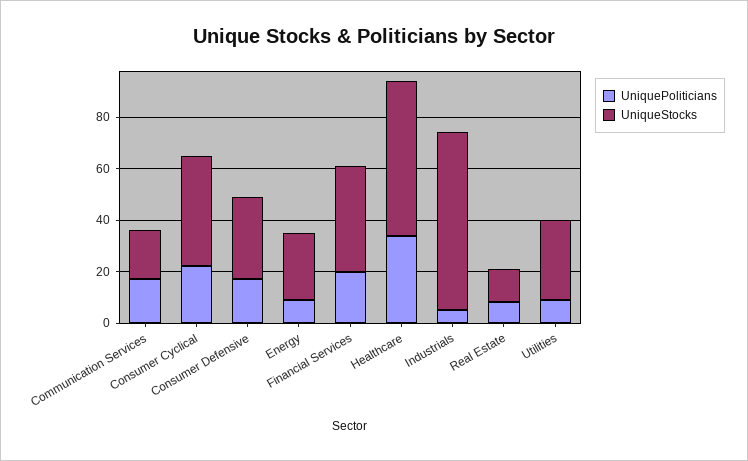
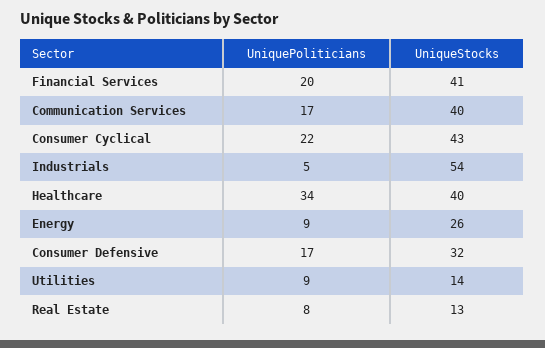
UniqueStocks, Communication Services: 20 -> 40
UniqueStocks, Healthcare: 60 -> 40
UniqueStocks, Industrials: 70 -> 54
UniqueStocks, Utilities: 30 -> 14

